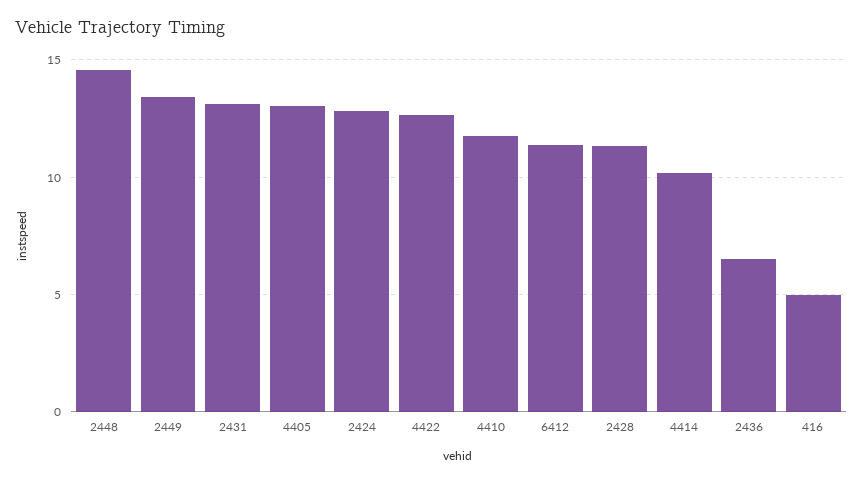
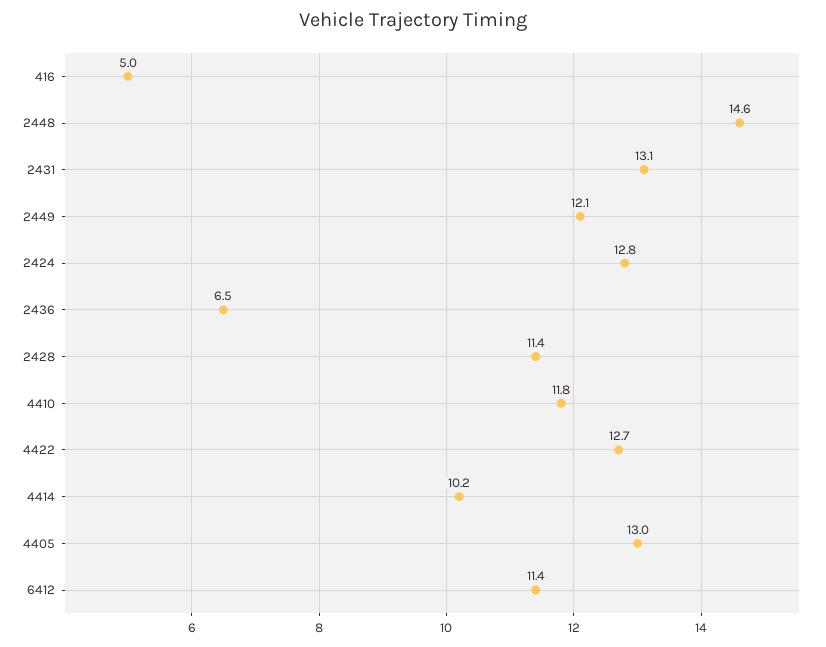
2449: 13.5 -> 12.1

